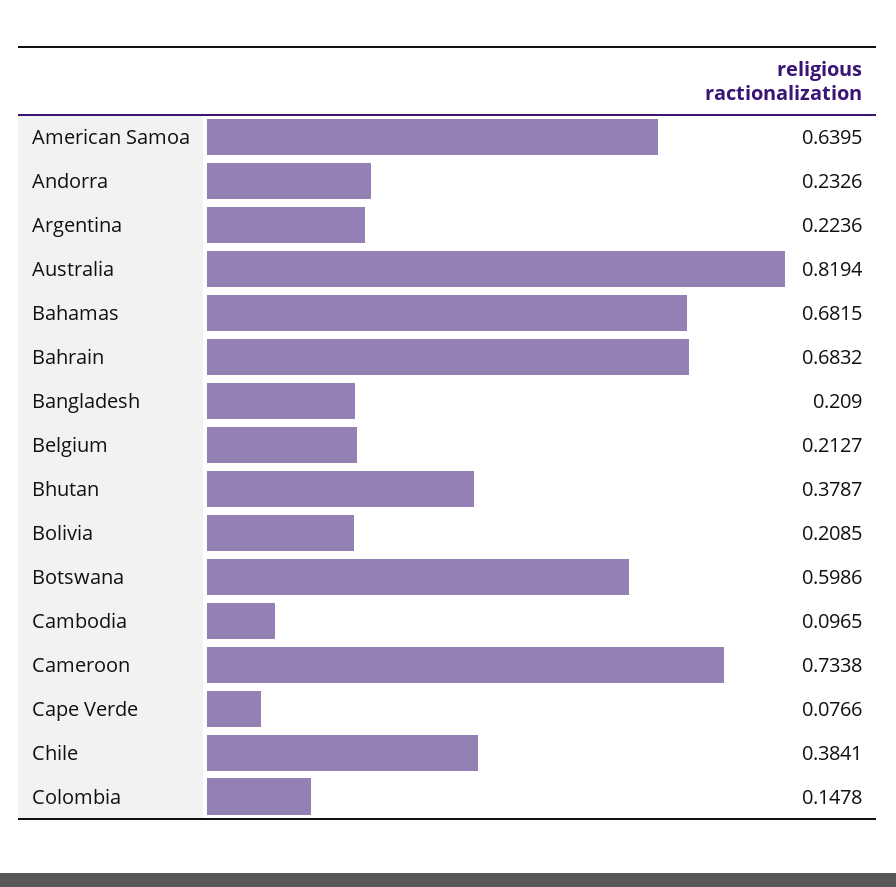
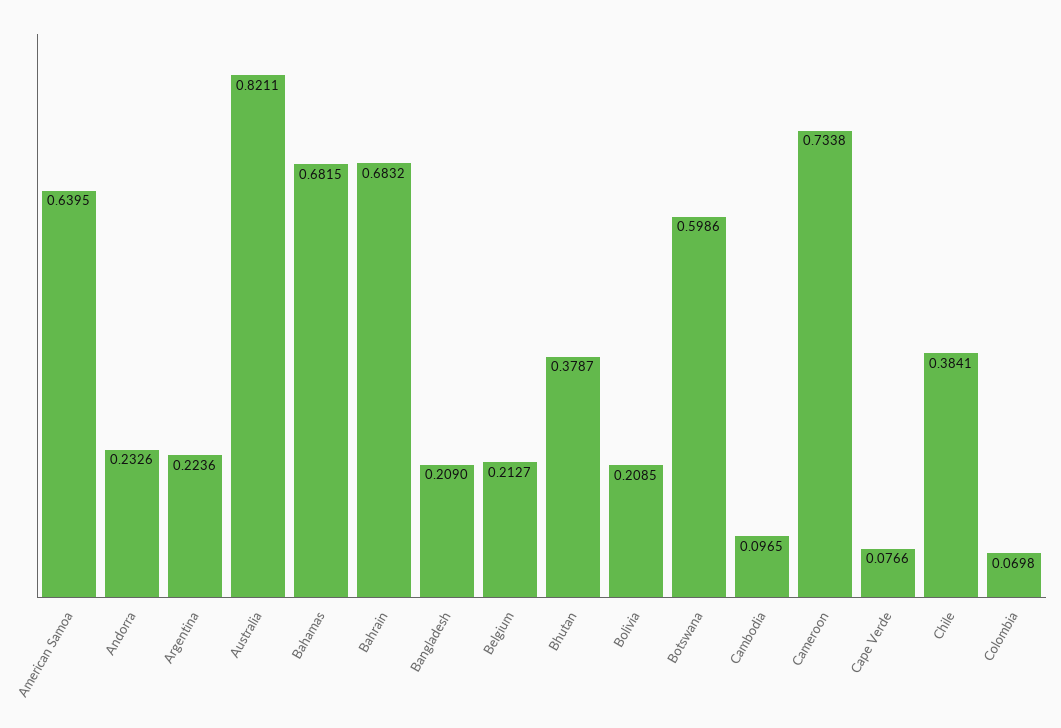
Australia: 0.8194 -> 0.8211
Colombia: 0.1478 -> 0.0698

